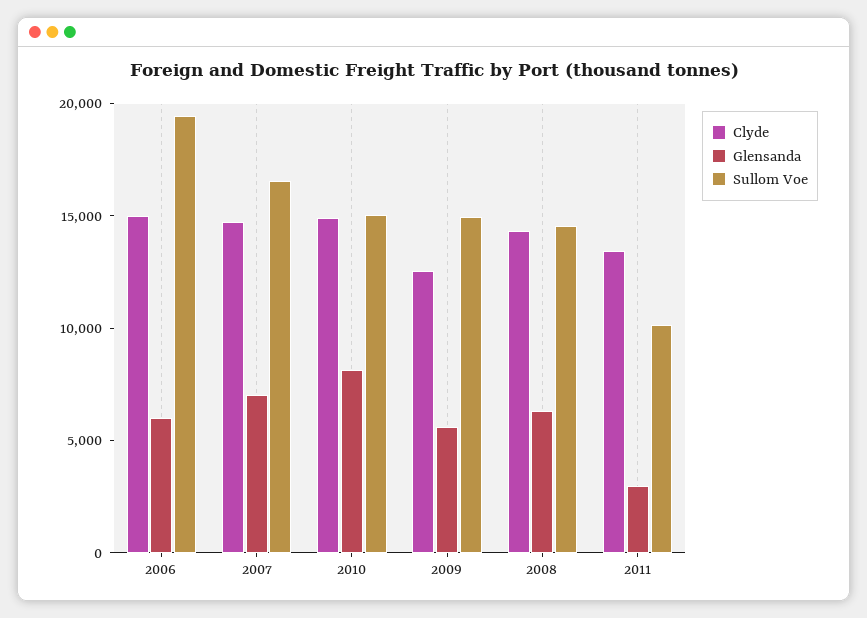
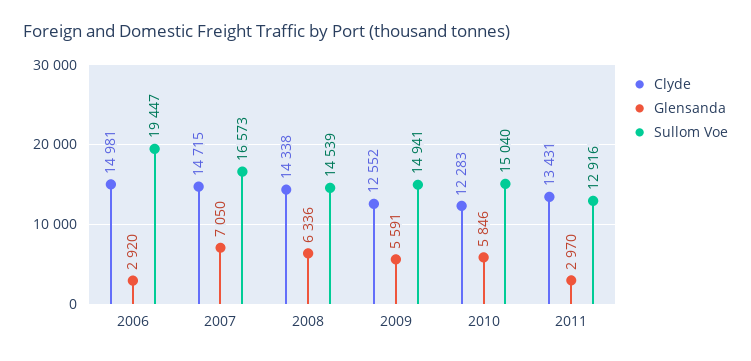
Glensanda, 2006: 6000 -> 2920
Clyde, 2010: 15000 -> 12283
Glensanda, 2010: 8000 -> 5846
Sullom Voe, 2011: 10000 -> 12916

